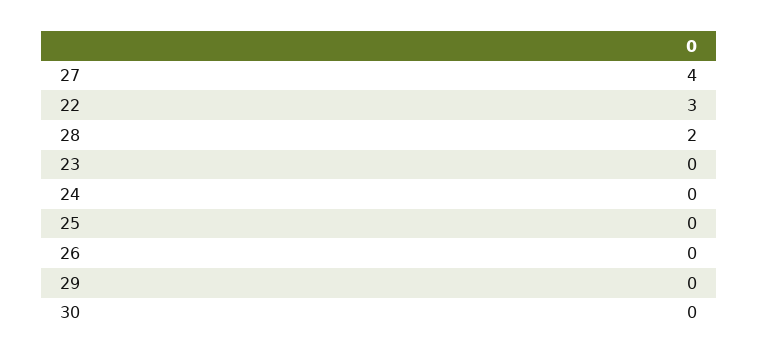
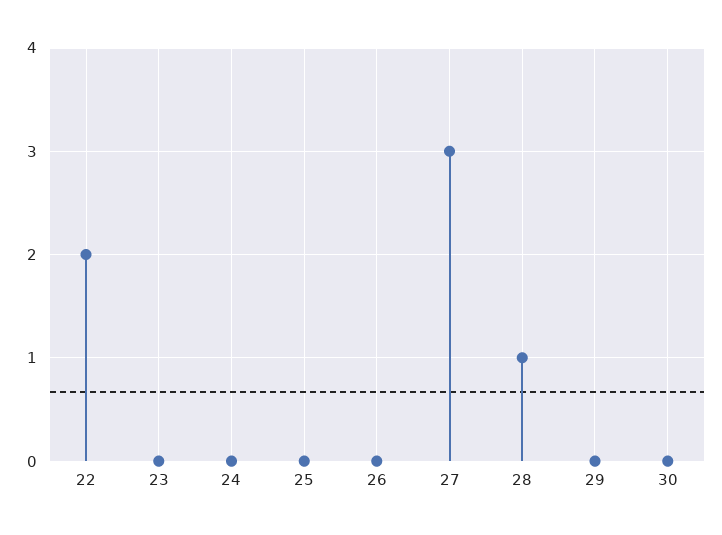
27: 4 -> 3
22: 3 -> 2
28: 2 -> 1

